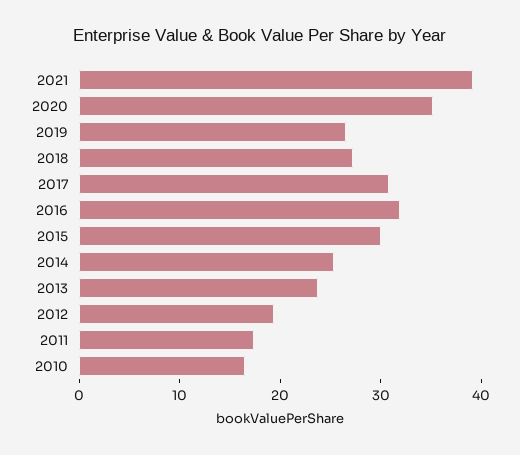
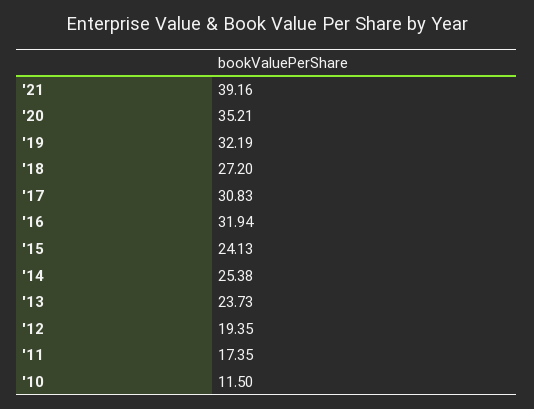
2019: 26 -> 32.19
2015: 30 -> 24.13
2010: 16 -> 11.5

